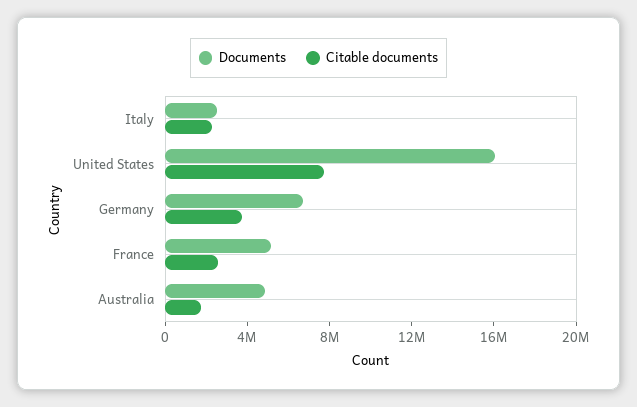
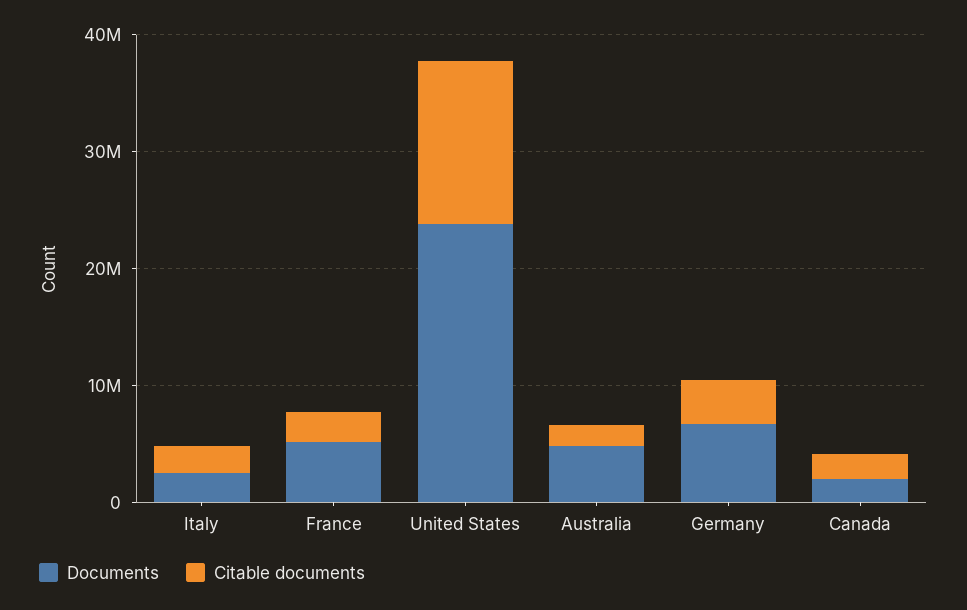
Documents, United States: 16000000 -> 24000000
Citable documents, United States: 8000000 -> 14000000
Documents, Canada: none -> 2000000
Citable documents, Canada: none -> 2000000

